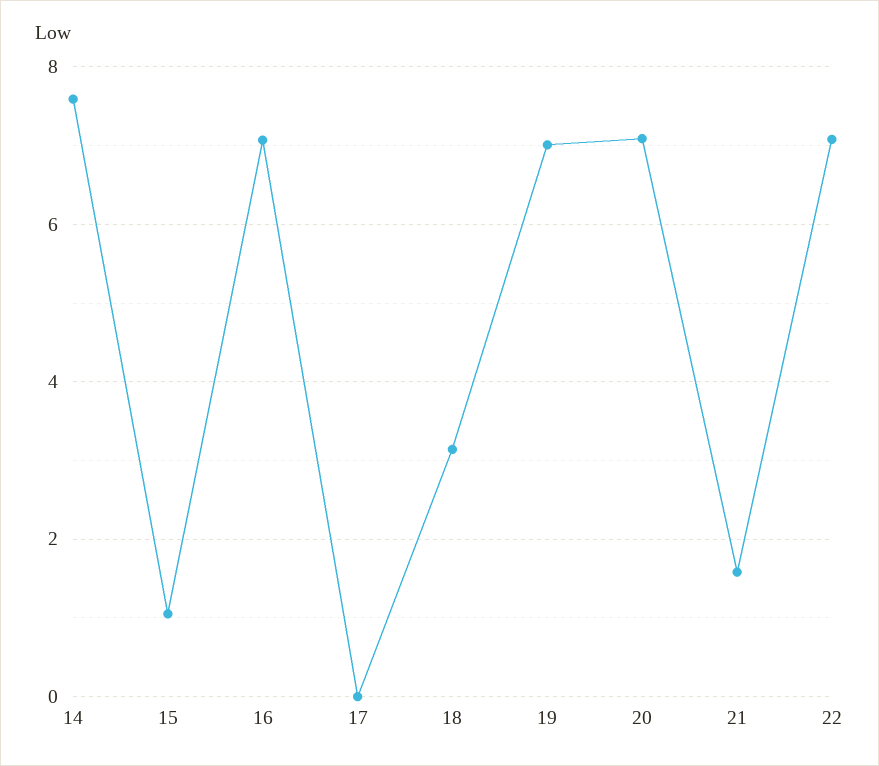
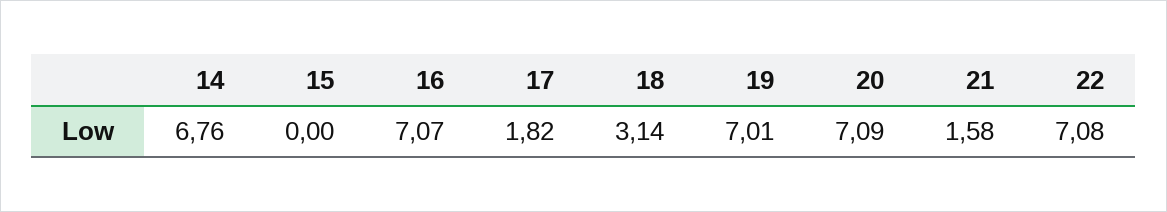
14: 7.6 -> 6.76
15: 1 -> 0
17: 0 -> 1.82

